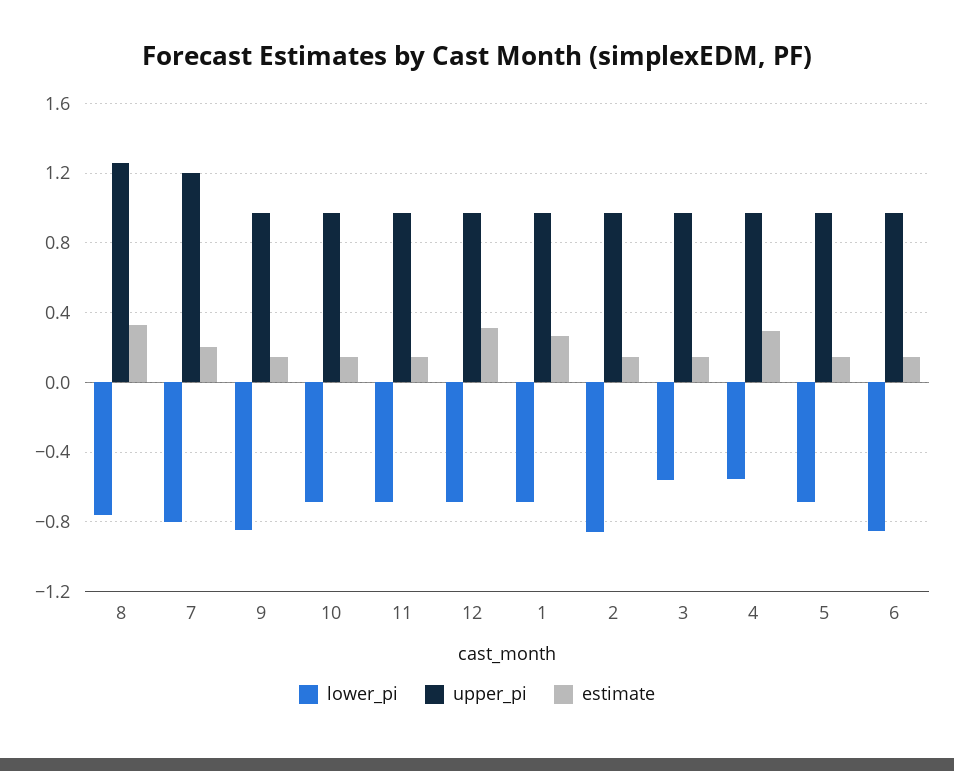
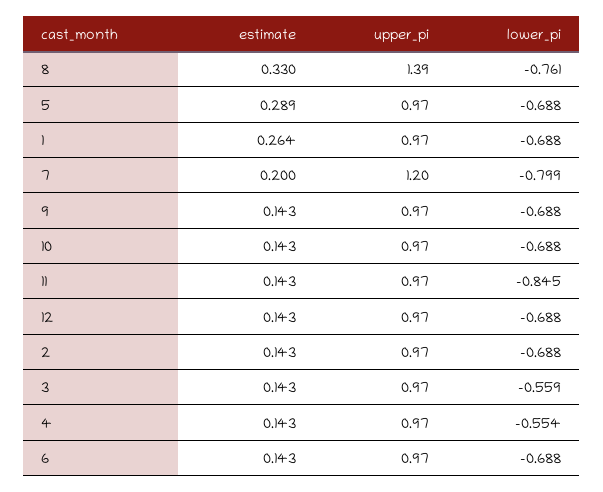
upper_pi, 8: 1.25 -> 1.39
lower_pi, 9: -0.85 -> -0.688
lower_pi, 11: -0.7 -> -0.845
estimate, 12: 0.3 -> 0.143
lower_pi, 2: -0.85 -> -0.688
estimate, 4: 0.3 -> 0.143
estimate, 5: 0.15 -> 0.289
lower_pi, 6: -0.85 -> -0.688

